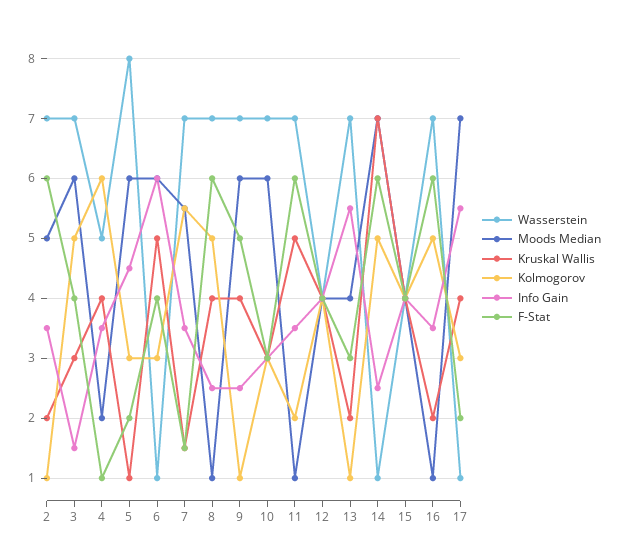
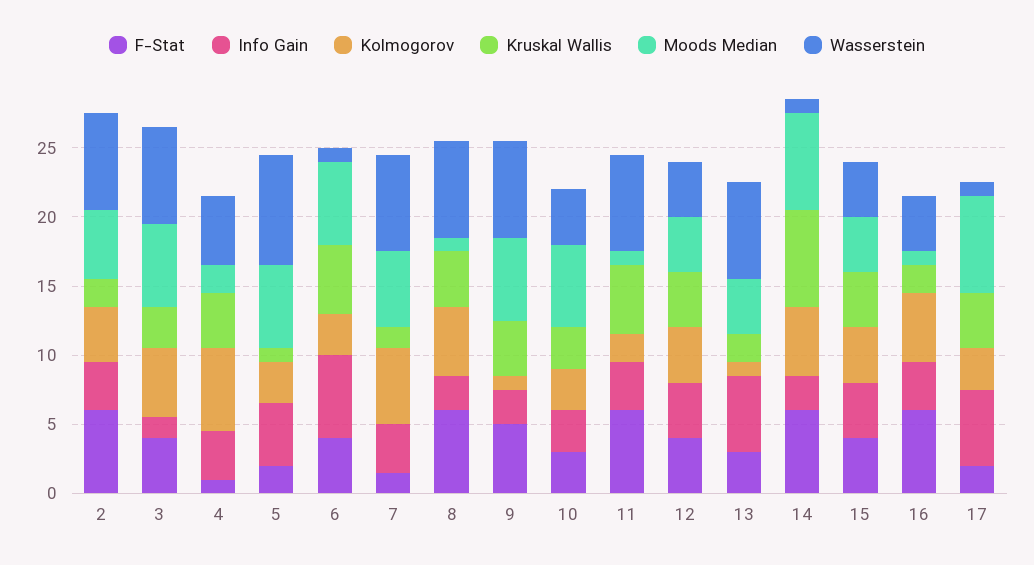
Kolmogorov, 2: 1 -> 4
Wasserstein, 10: 7 -> 4
Wasserstein, 16: 7 -> 4

